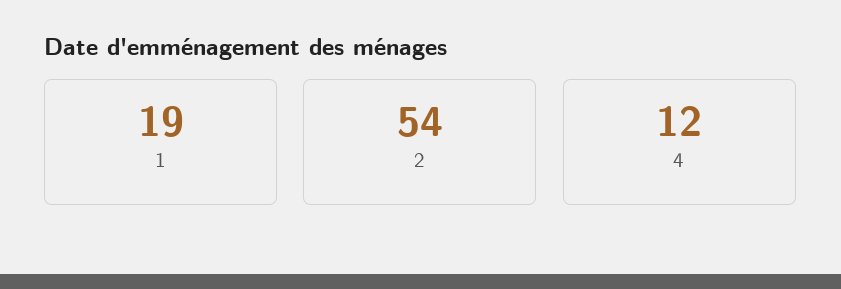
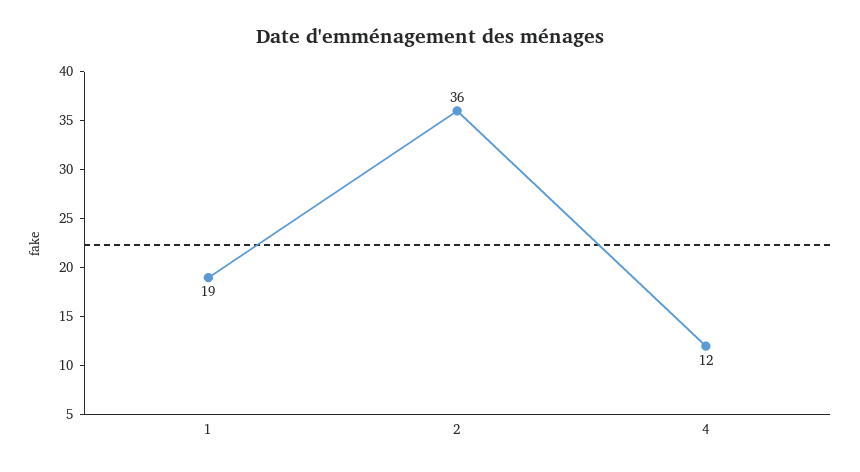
2: 54 -> 36

